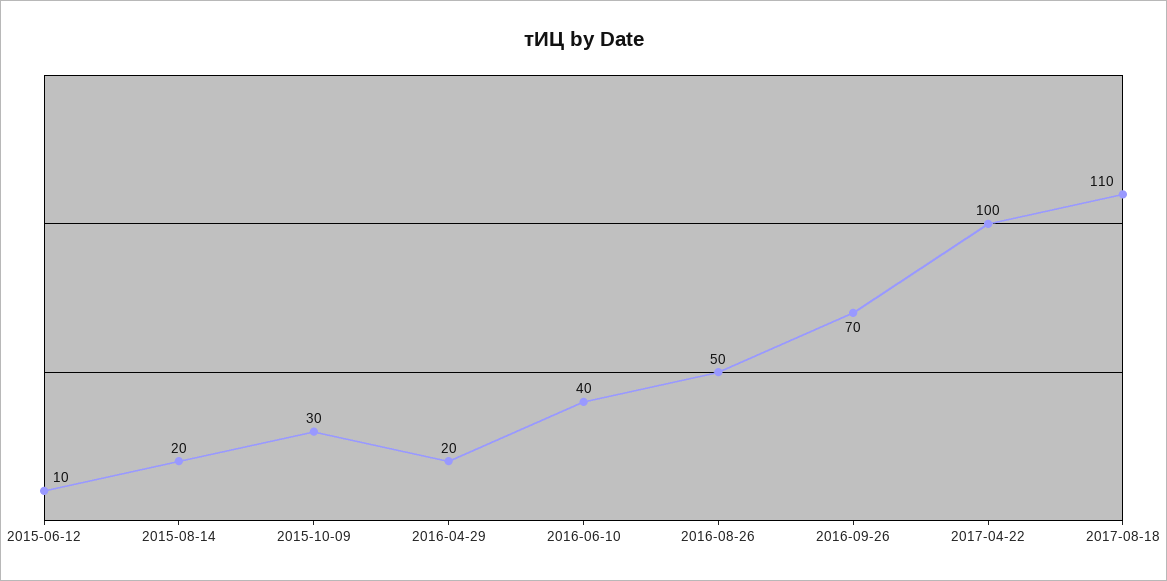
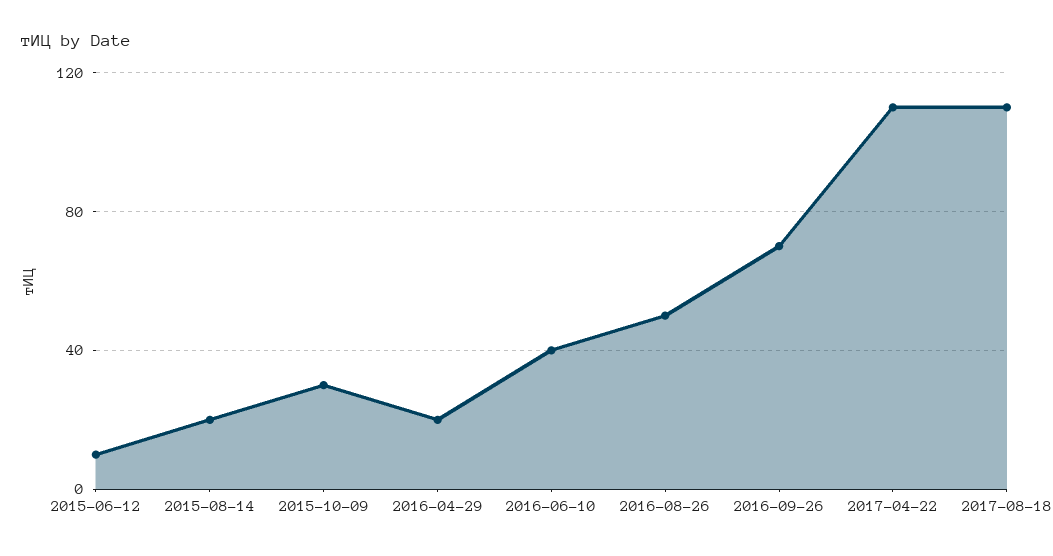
2017-04-22: 100 -> 110

